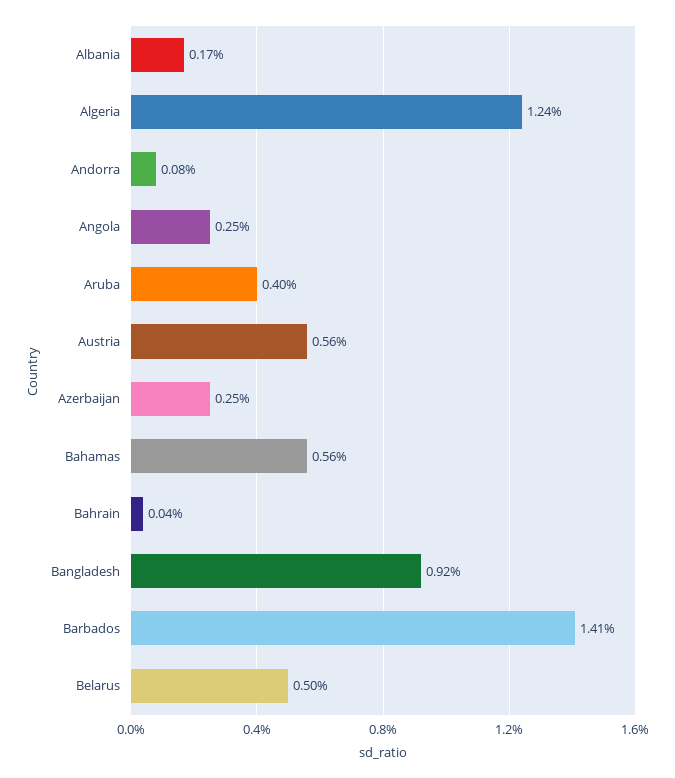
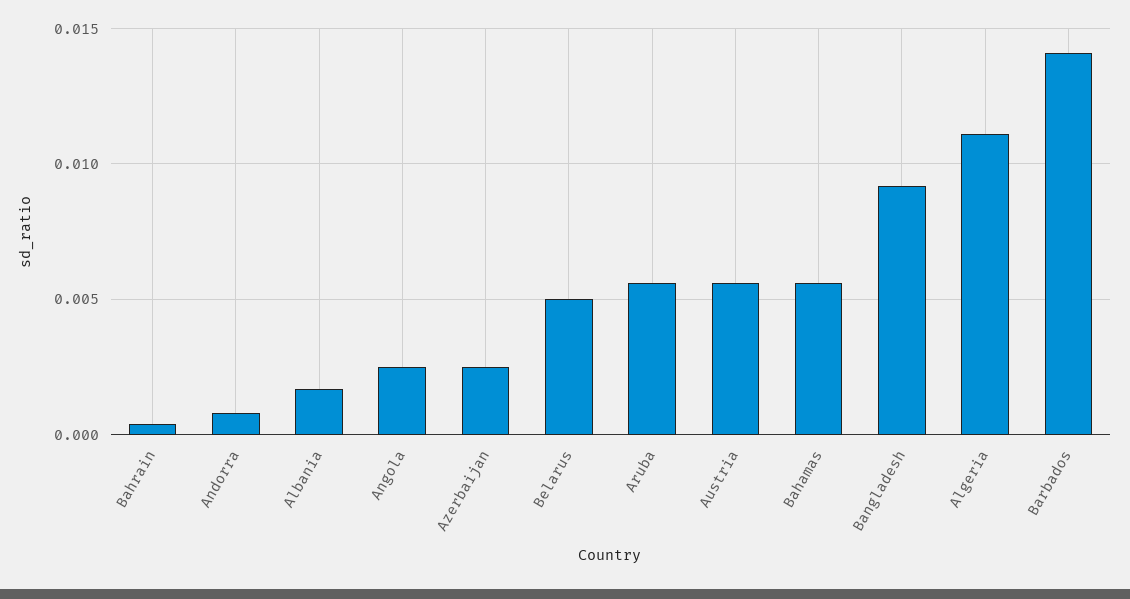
Algeria: 0.0124 -> 0.011
Aruba: 0.004 -> 0.0055

